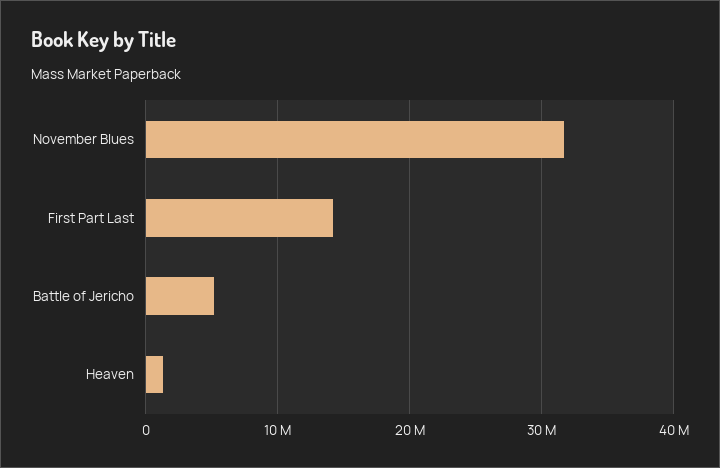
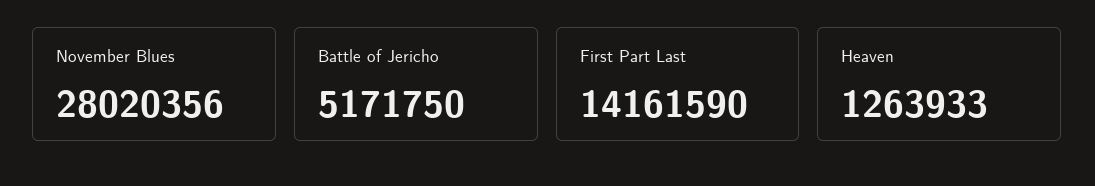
November Blues: 32000000 -> 28020356

